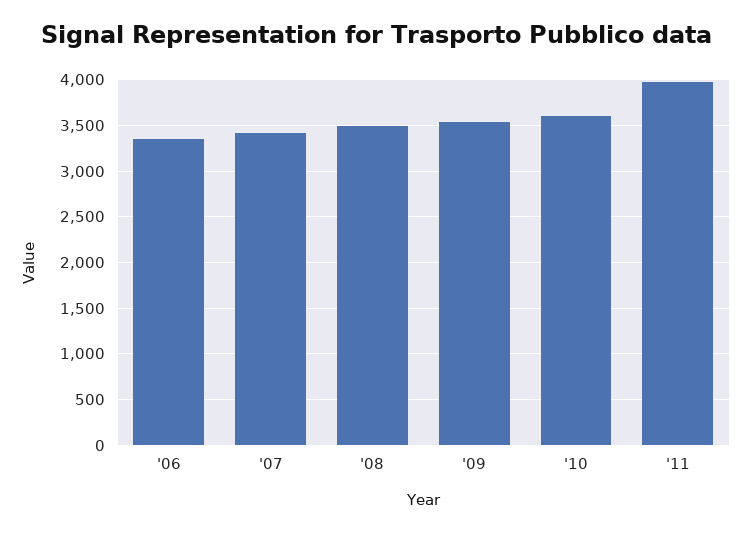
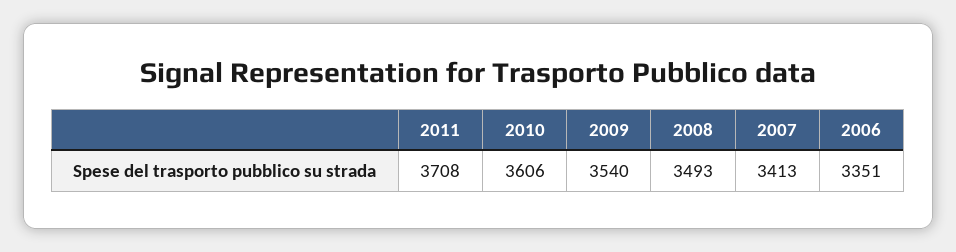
'11: 4000 -> 3708

